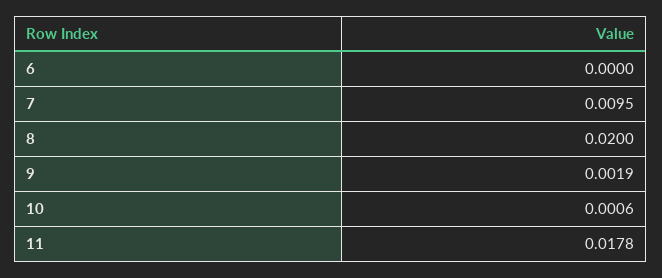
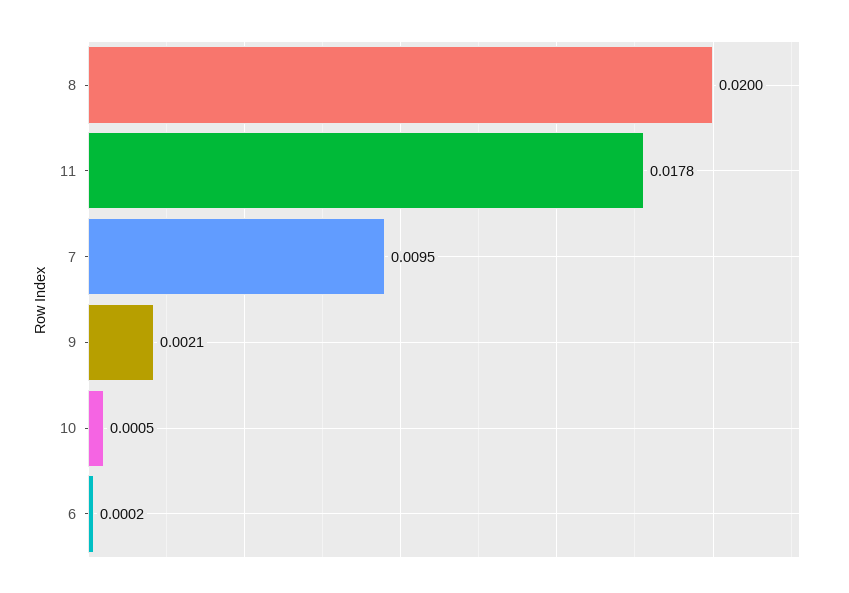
6: 0 -> 0.0002
9: 0.0019 -> 0.0021
10: 0.0006 -> 0.0005

